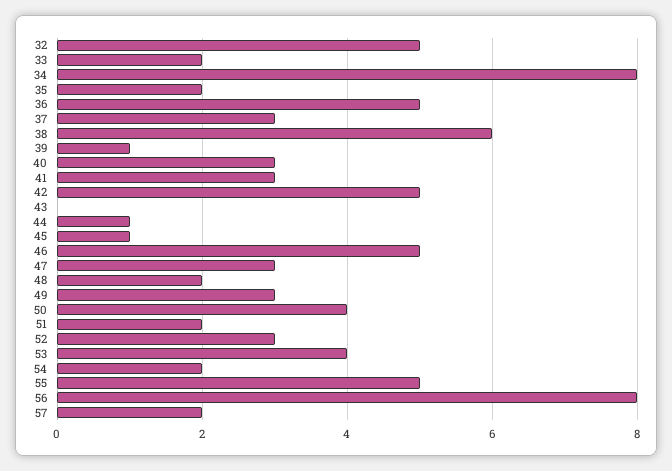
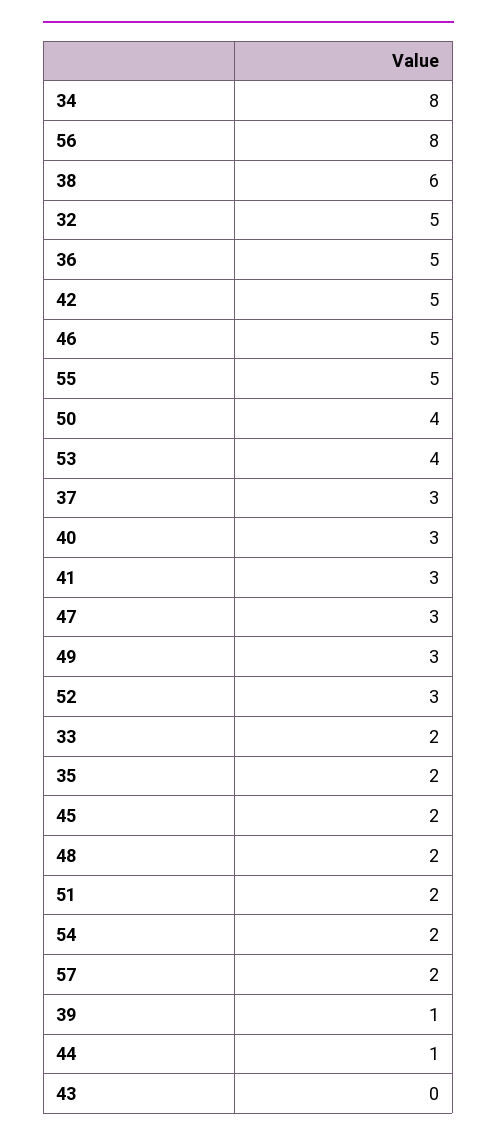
45: 1 -> 2

